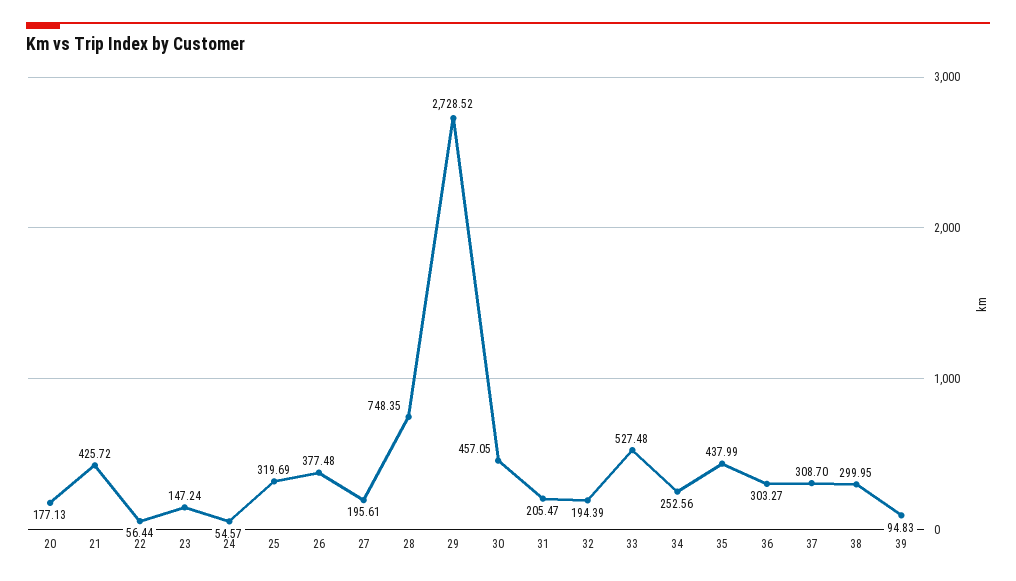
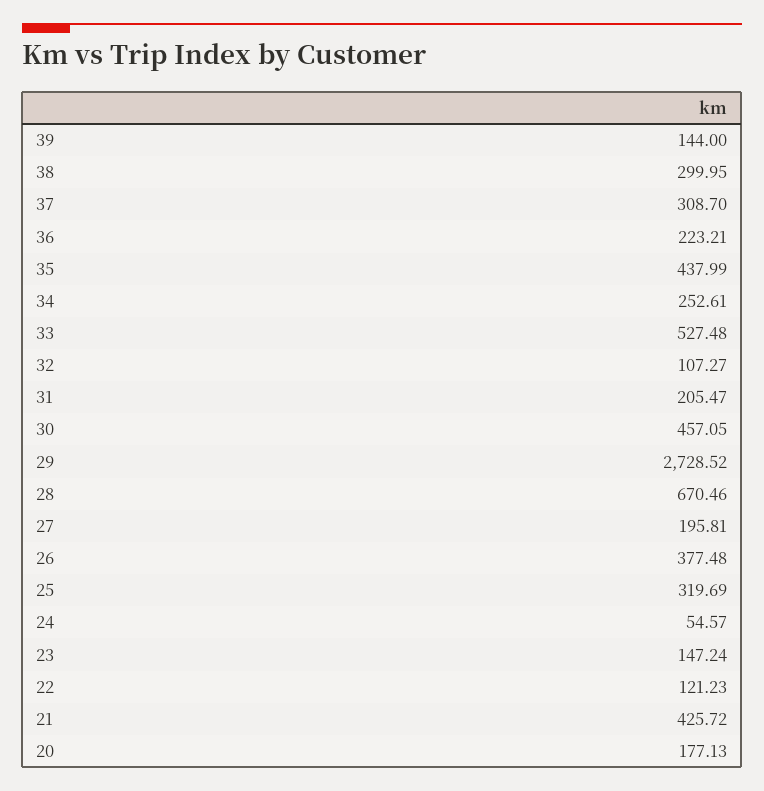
22: 56.44 -> 121.23
27: 195.61 -> 195.81
28: 748.35 -> 670.46
32: 194.39 -> 107.27
34: 252.56 -> 252.61
36: 303.27 -> 223.21
39: 94.83 -> 144

